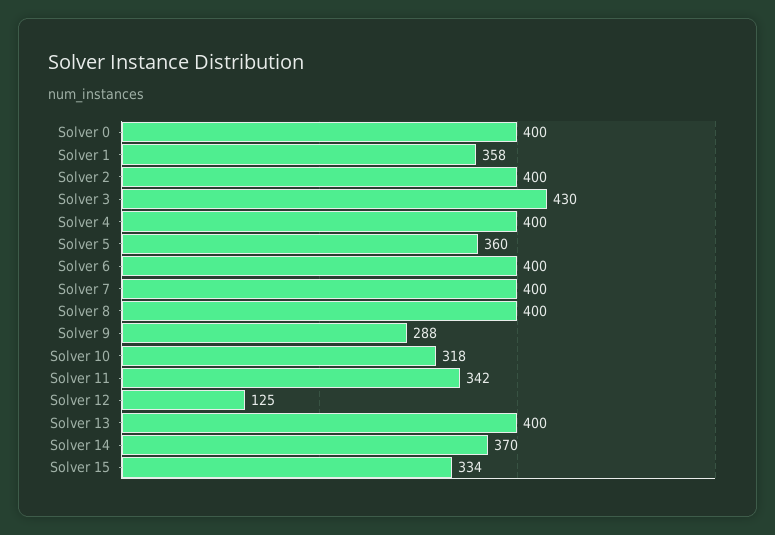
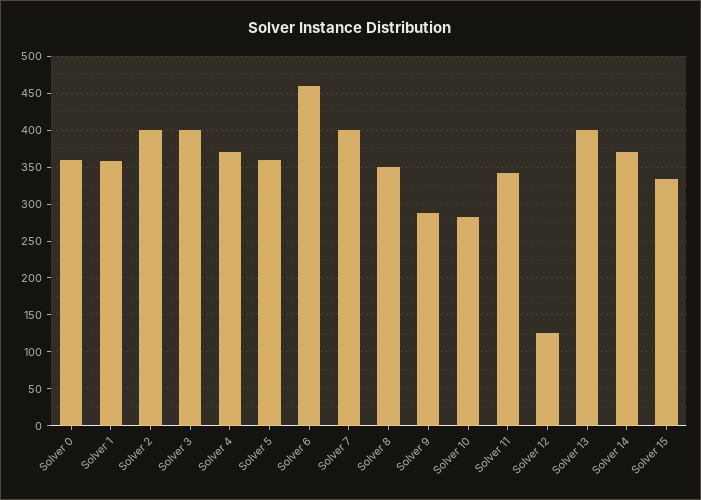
Solver 0: 400 -> 360
Solver 3: 430 -> 400
Solver 4: 400 -> 370
Solver 6: 400 -> 460
Solver 8: 400 -> 350
Solver 10: 318 -> 280

